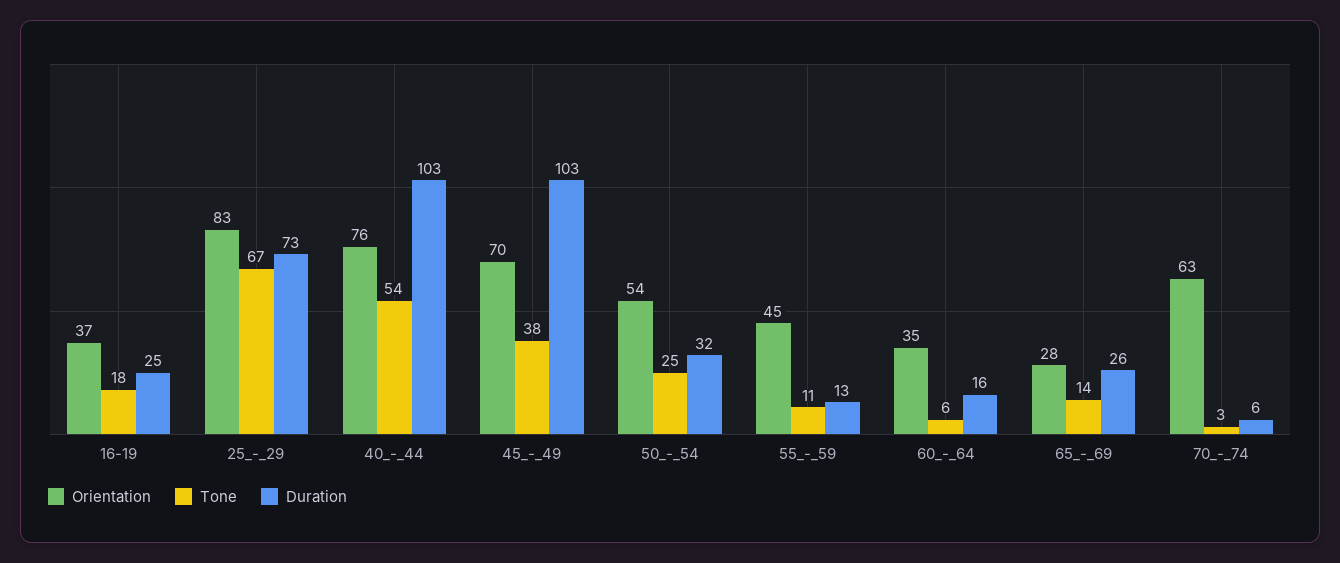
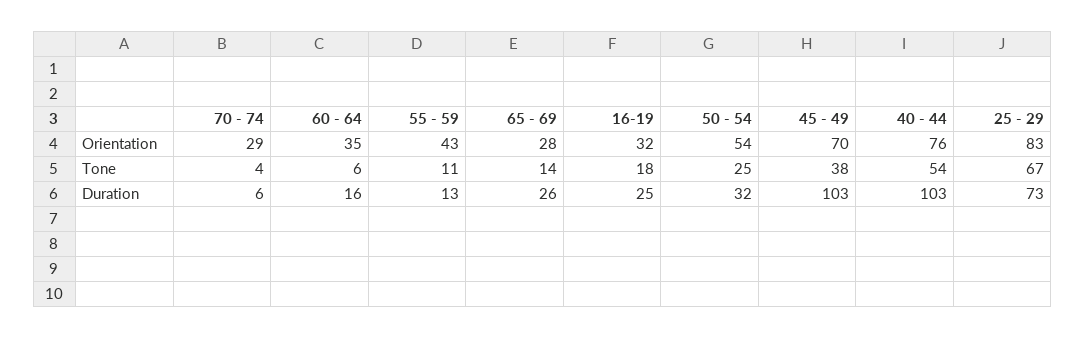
Orientation, 16-19: 37 -> 32
Orientation, 55_-_59: 45 -> 43
Orientation, 70_-_74: 63 -> 29
Tone, 70_-_74: 3 -> 4

